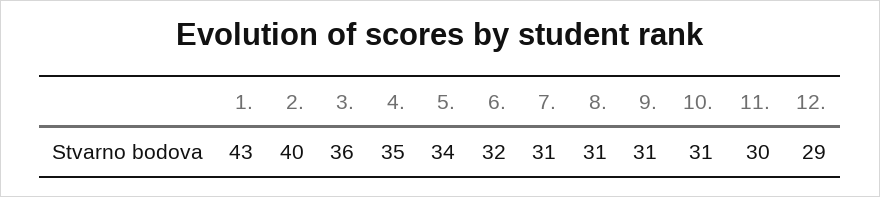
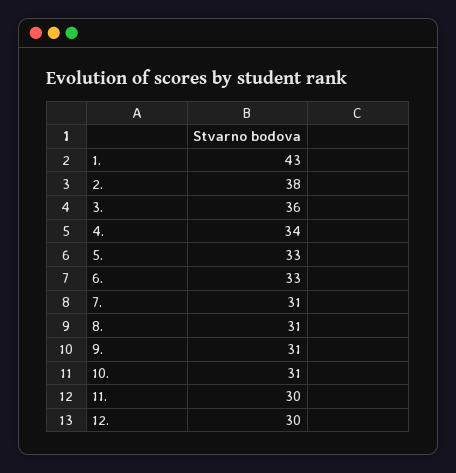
2.: 40 -> 38
4.: 35 -> 34
5.: 34 -> 33
6.: 32 -> 33
12.: 29 -> 30

